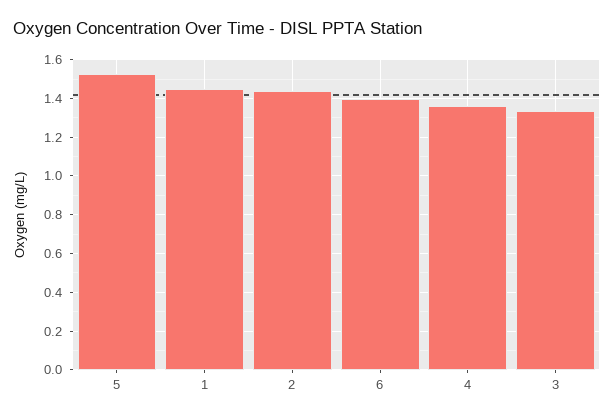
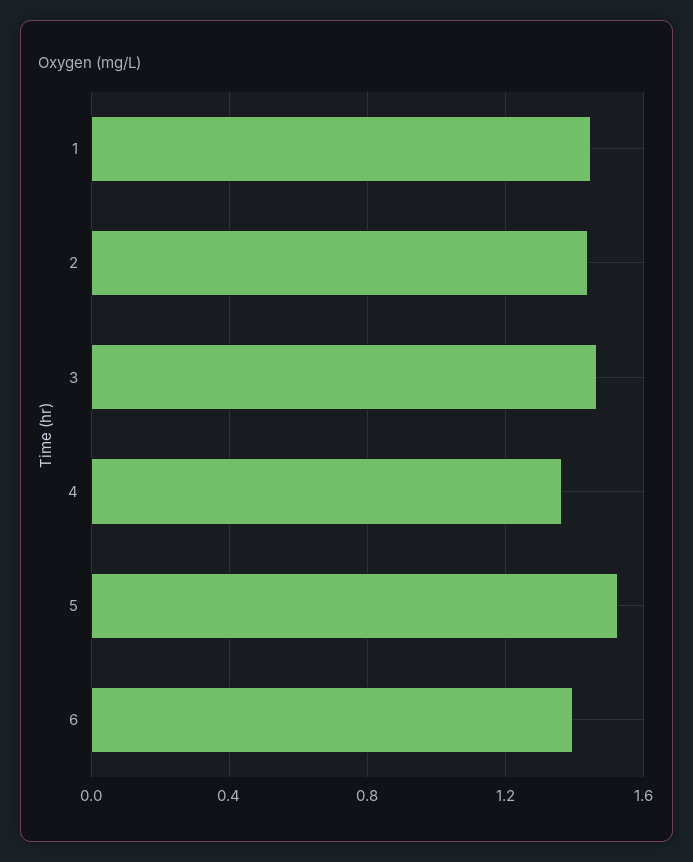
3: 1.35 -> 1.45

